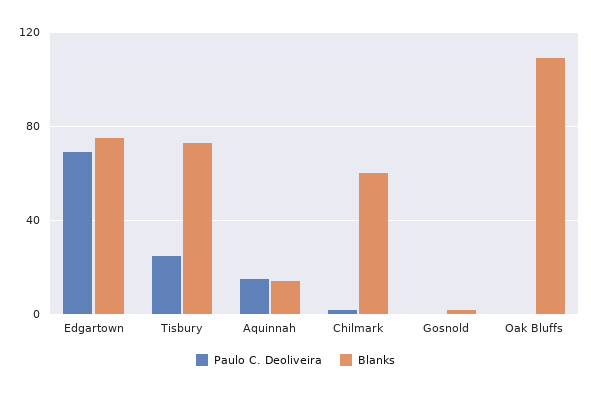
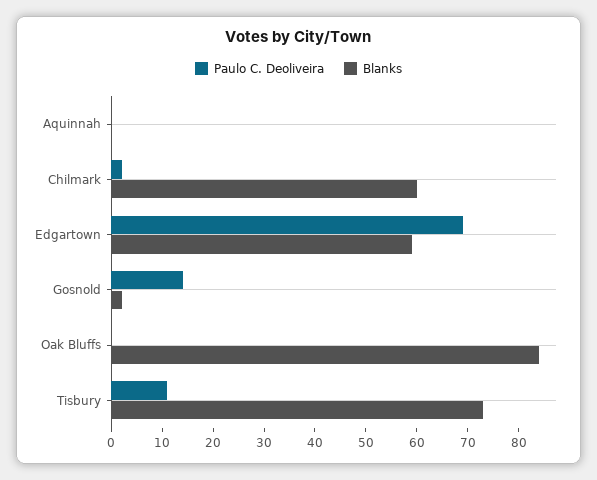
Blanks, Edgartown: 75 -> 60
Paulo C. Deoliveira, Tisbury: 25 -> 10
Paulo C. Deoliveira, Aquinnah: 15 -> 0
Blanks, Aquinnah: 15 -> 0
Paulo C. Deoliveira, Gosnold: 0 -> 15
Blanks, Oak Bluffs: 110 -> 85

